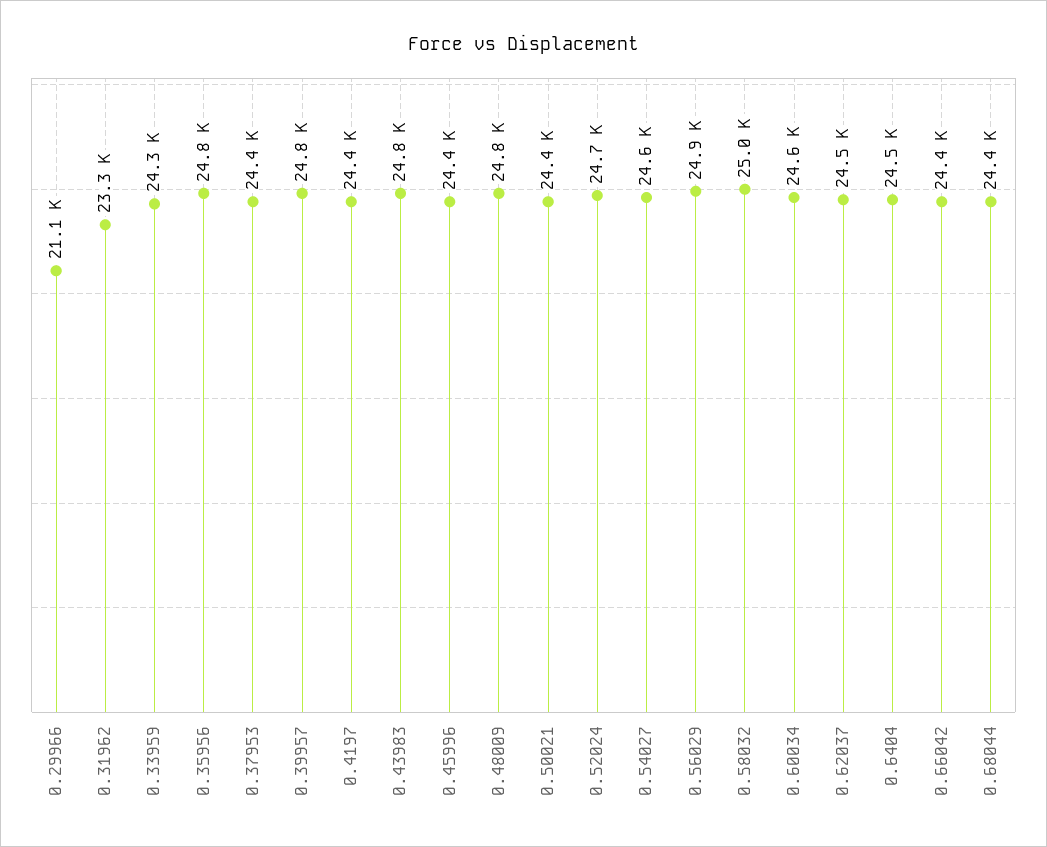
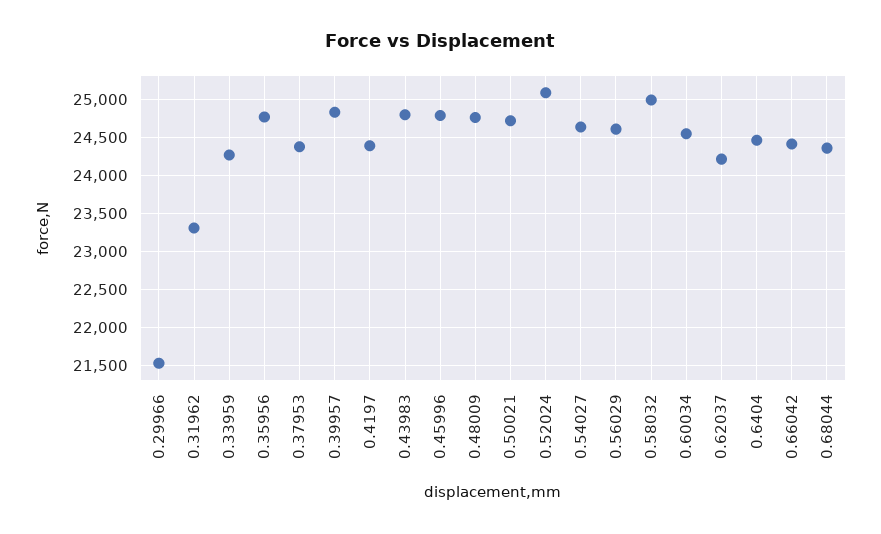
0.29966: 21100 -> 21500
0.45996: 24400 -> 24800
0.50021: 24400 -> 24700
0.52024: 24700 -> 25100
0.56029: 24900 -> 24600
0.62037: 24500 -> 24200

